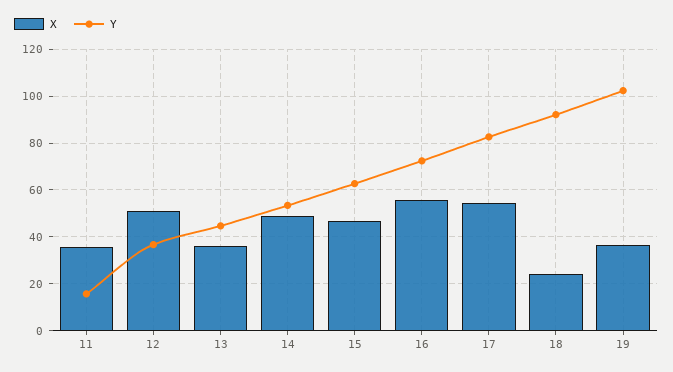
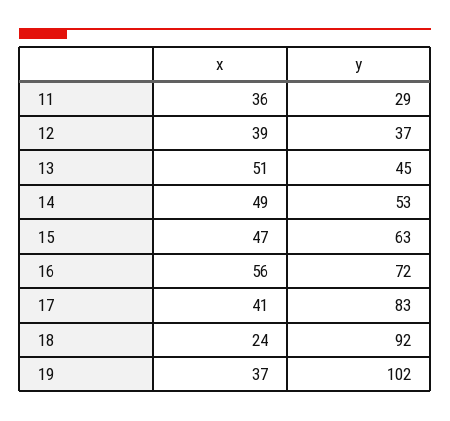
Y, 11: 15 -> 29
X, 12: 50 -> 39
X, 13: 35 -> 51
X, 17: 55 -> 41

